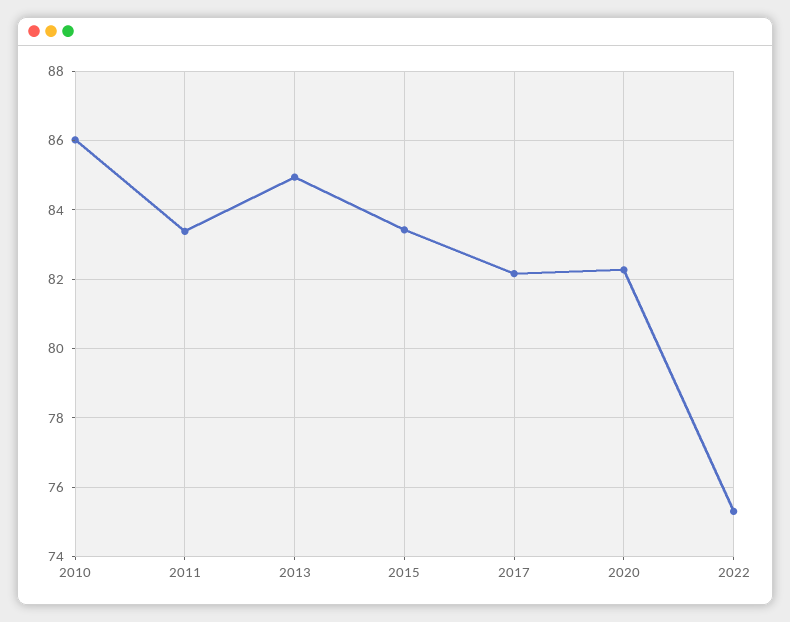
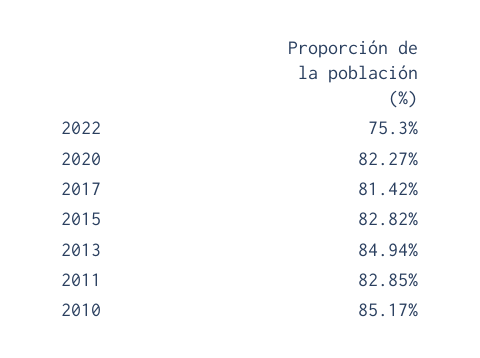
2010: 86 -> 85.17
2011: 83.4 -> 82.85
2015: 83.4 -> 82.82
2017: 82.2 -> 81.42

